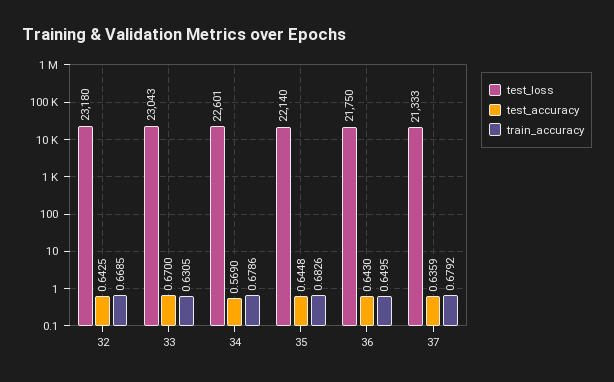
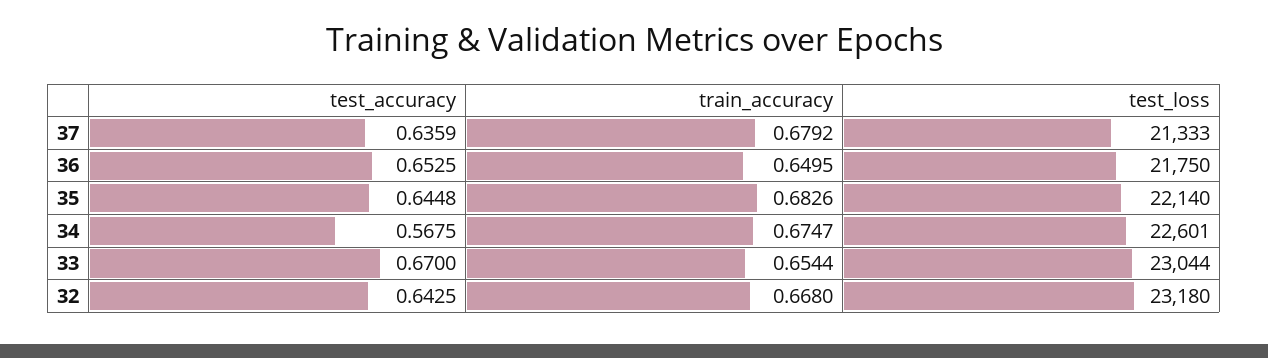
train_accuracy, 32: 0.6685 -> 0.668
test_loss, 33: 23043 -> 23044
train_accuracy, 33: 0.6305 -> 0.6544
test_accuracy, 34: 0.569 -> 0.5675
train_accuracy, 34: 0.6786 -> 0.6747
test_accuracy, 36: 0.643 -> 0.6525

